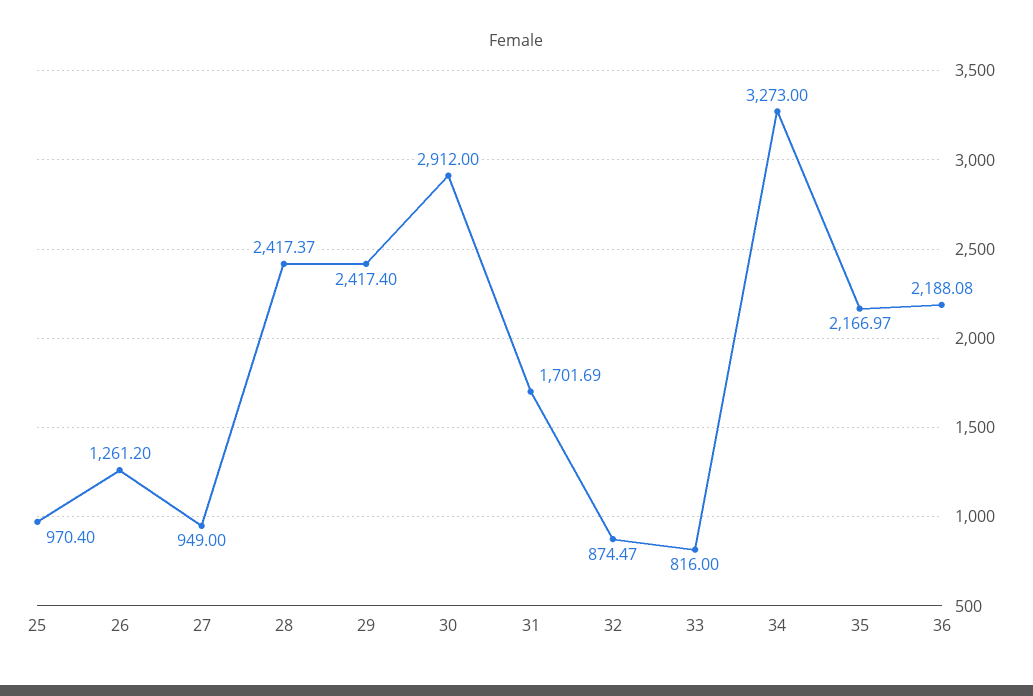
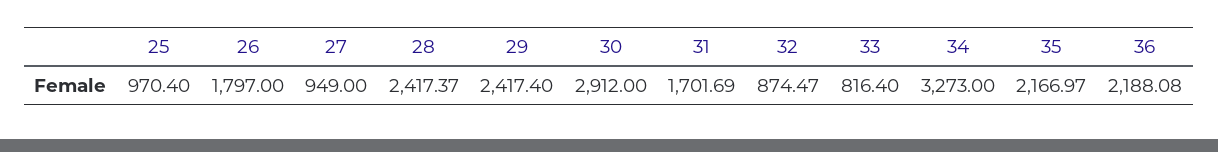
26: 1261.2 -> 1797
33: 816 -> 816.4

